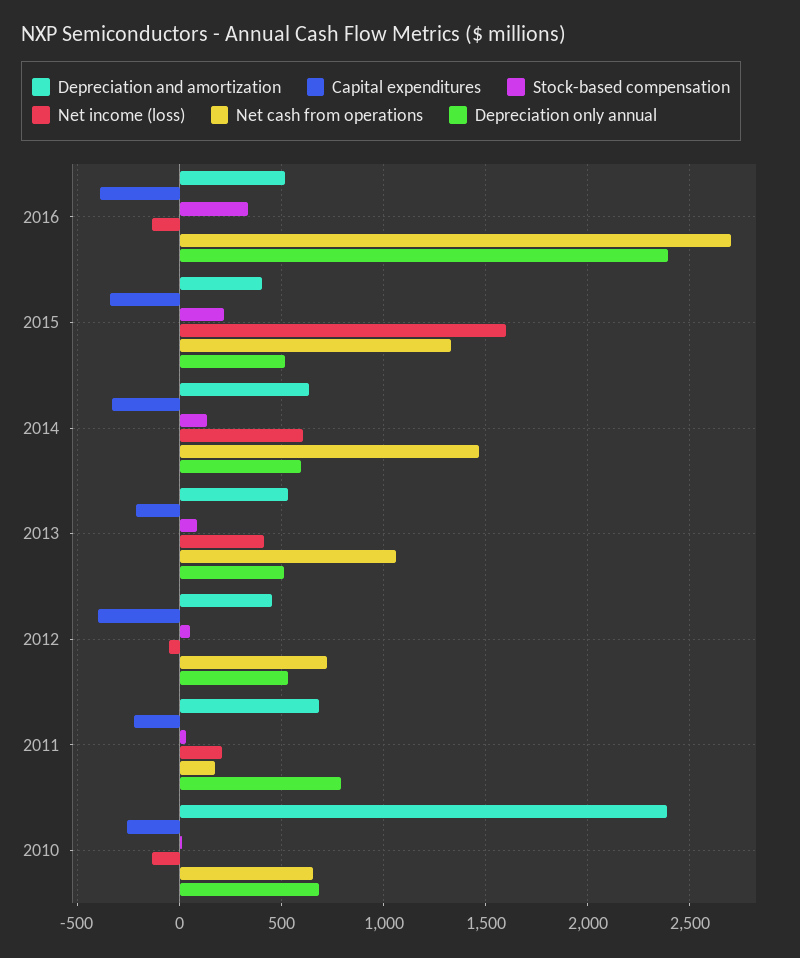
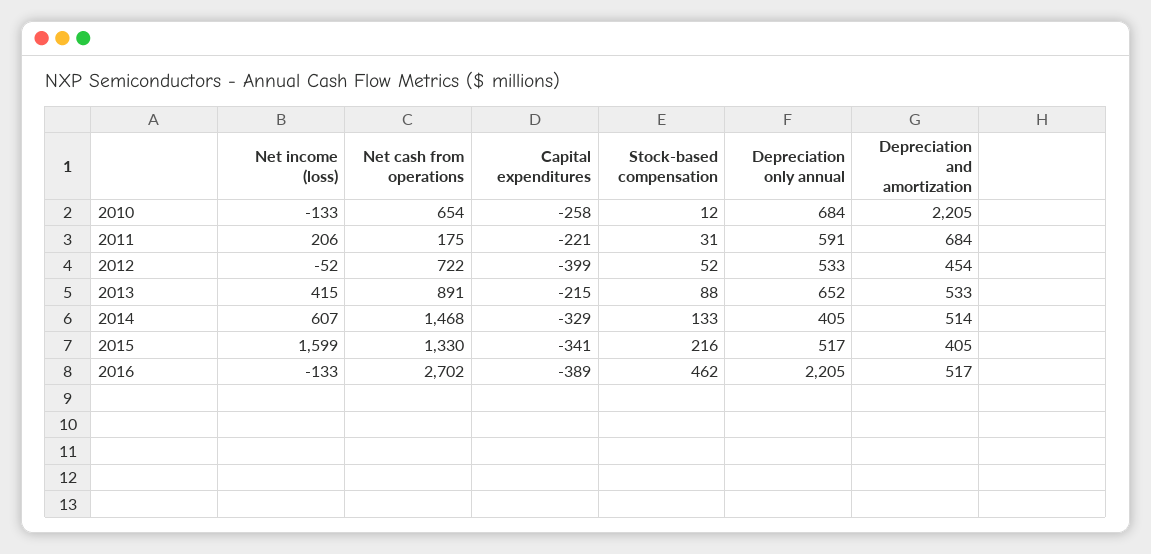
Stock-based compensation, 2016: 350 -> 462
Depreciation only annual, 2016: 2400 -> 2205
Depreciation and amortization, 2014: 650 -> 514
Depreciation only annual, 2014: 600 -> 405
Net cash from operations, 2013: 1050 -> 891
Depreciation only annual, 2013: 500 -> 652
Depreciation only annual, 2011: 800 -> 591
Depreciation and amortization, 2010: 2400 -> 2205

